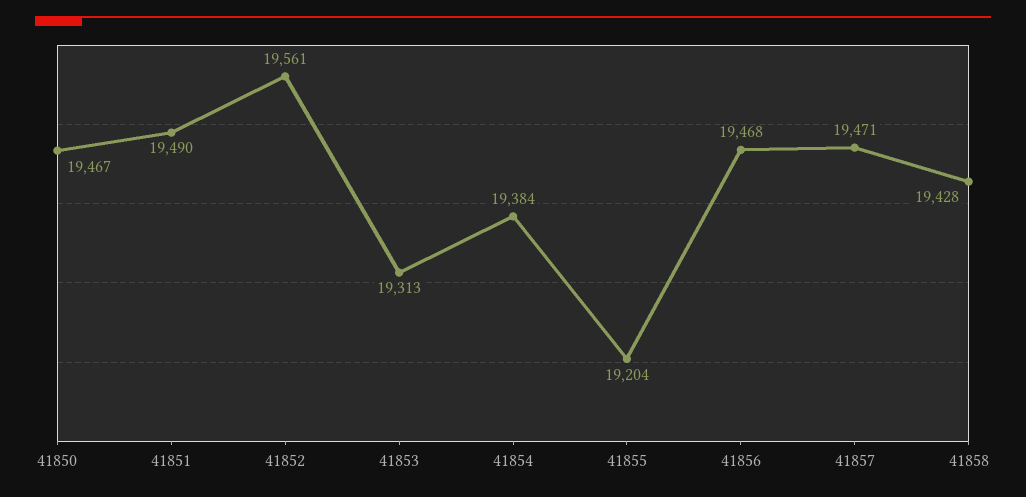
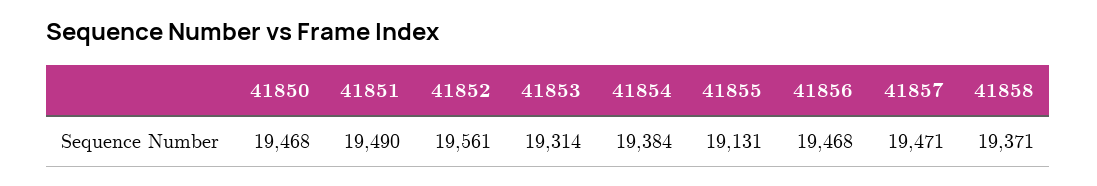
41850: 19467 -> 19468
41853: 19313 -> 19314
41855: 19204 -> 19131
41858: 19428 -> 19371

